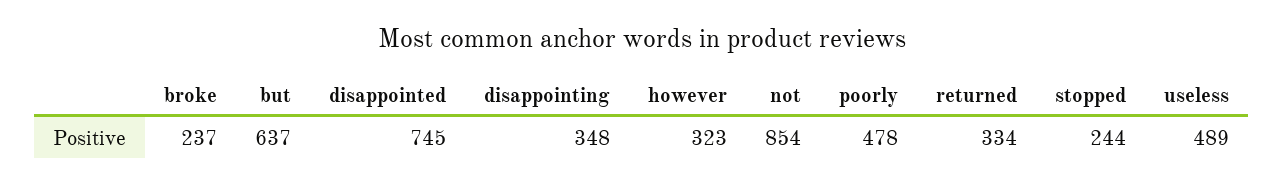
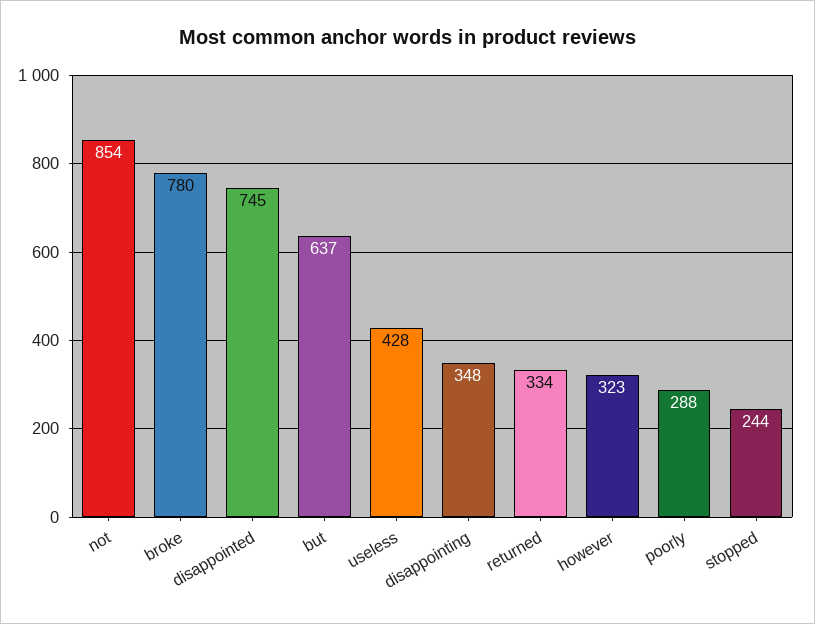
broke: 237 -> 780
poorly: 478 -> 288
useless: 489 -> 428

